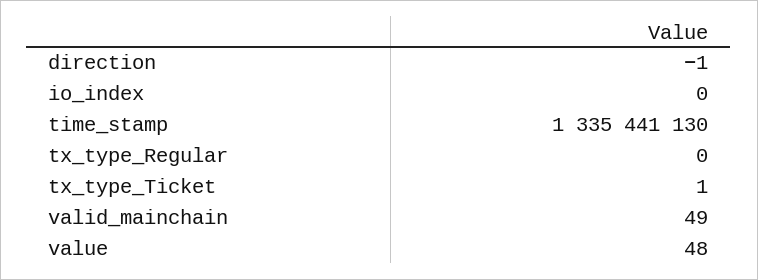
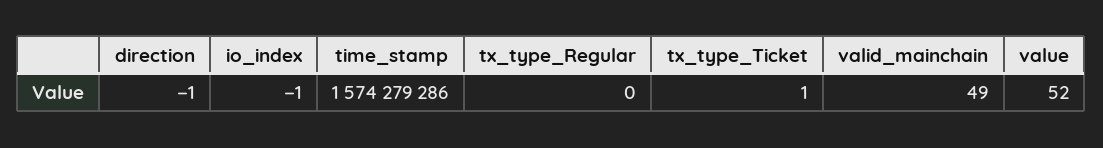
io_index: 0 -> -1
time_stamp: 1335441130 -> 1574279286
value: 48 -> 52

